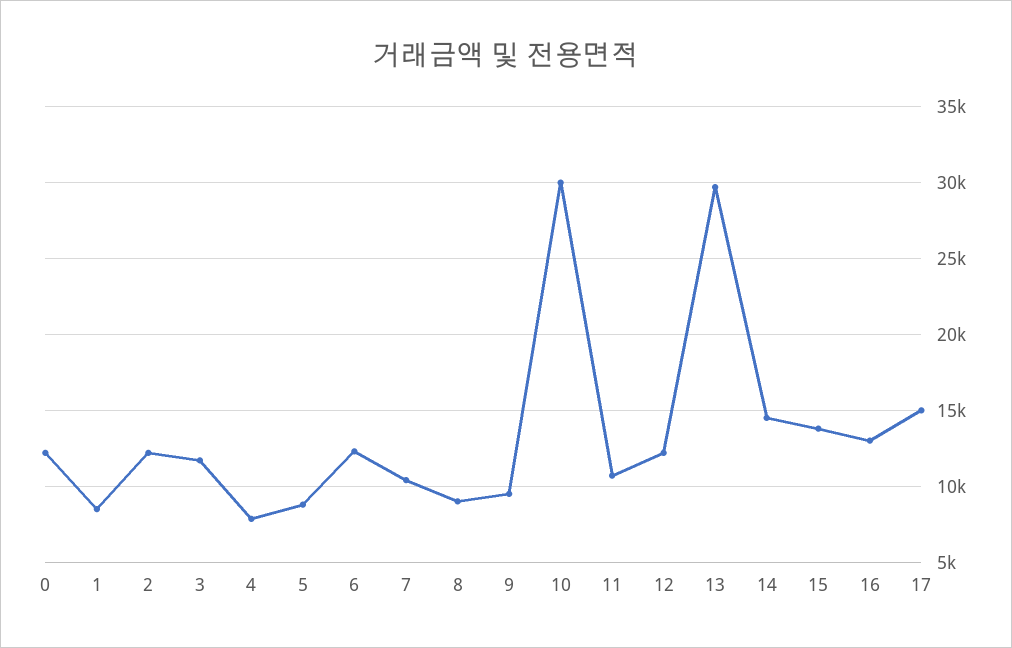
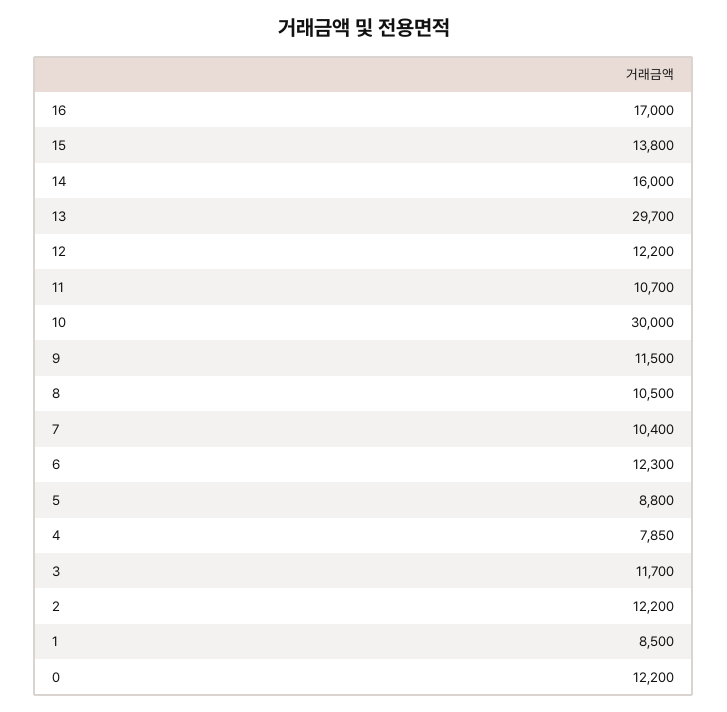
8: 9000 -> 10500
9: 9500 -> 11500
14: 14500 -> 16000
16: 13000 -> 17000
17: 15000 -> none

